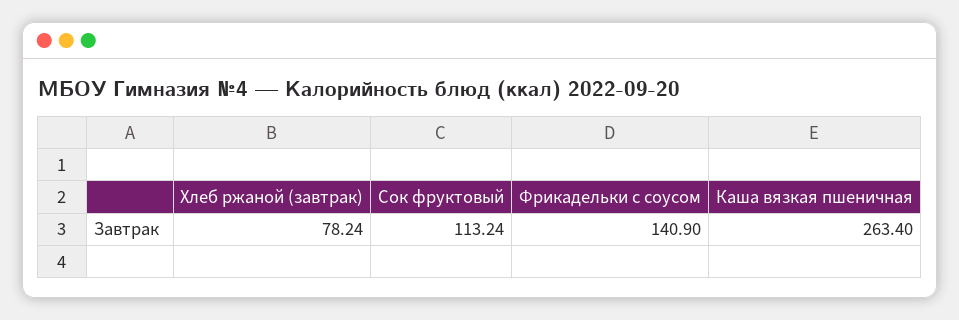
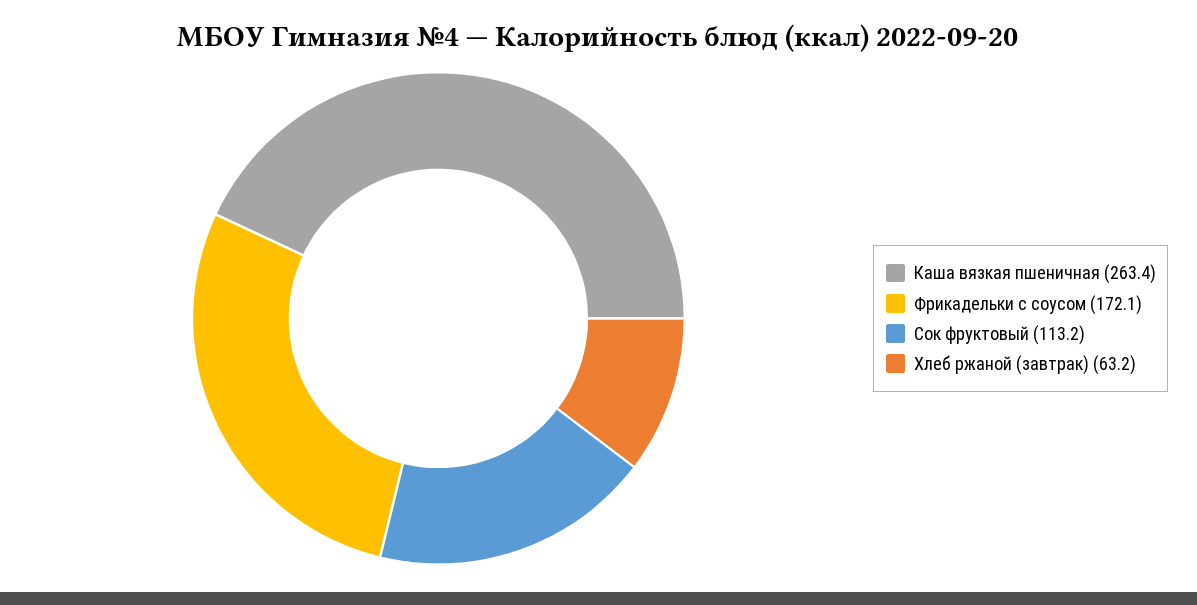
Хлеб ржаной (завтрак): 78.24 -> 63.2
Фрикадельки с соусом: 140.9 -> 172.1

